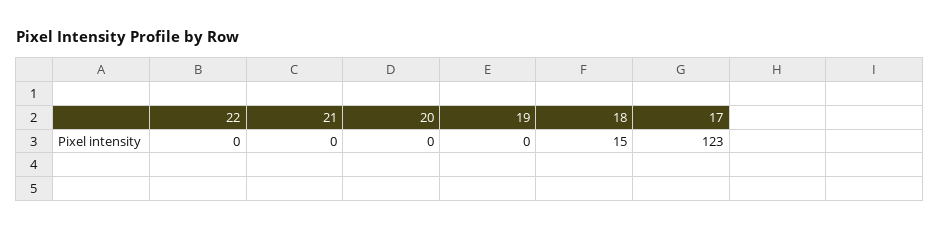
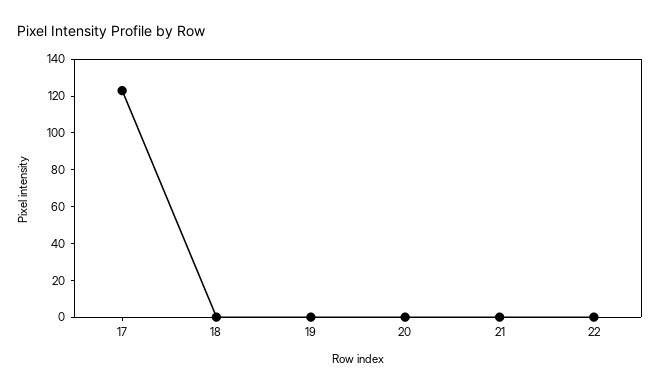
18: 15 -> 0

